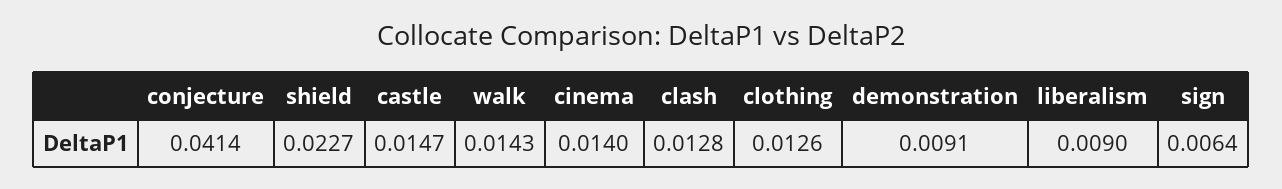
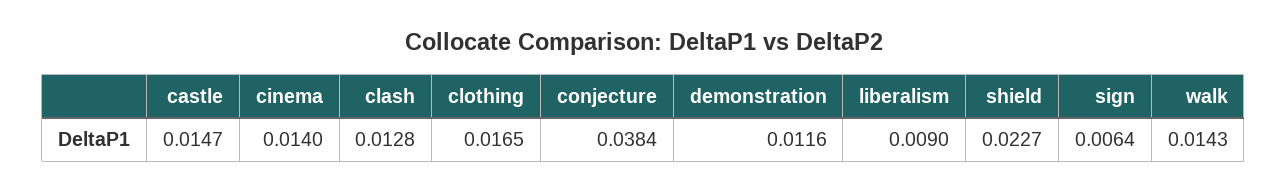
conjecture: 0.0414 -> 0.0384
clothing: 0.0126 -> 0.0165
demonstration: 0.0091 -> 0.0116

